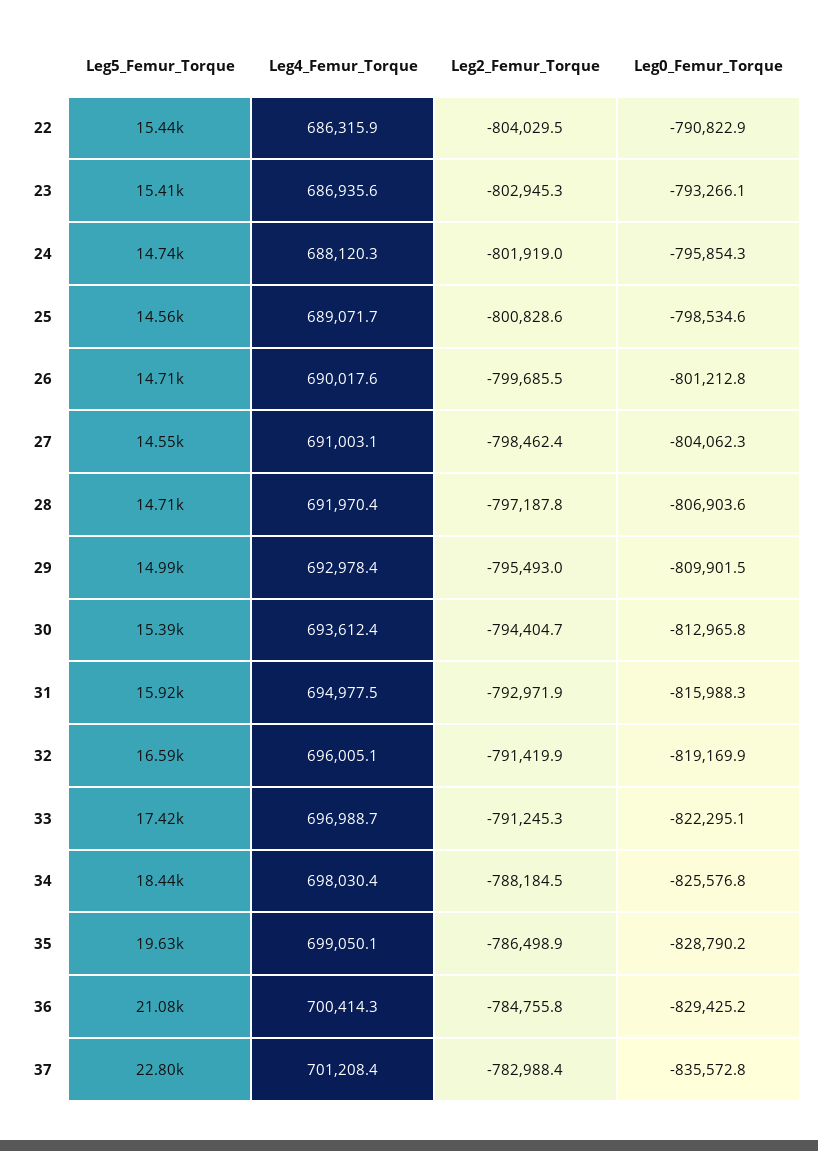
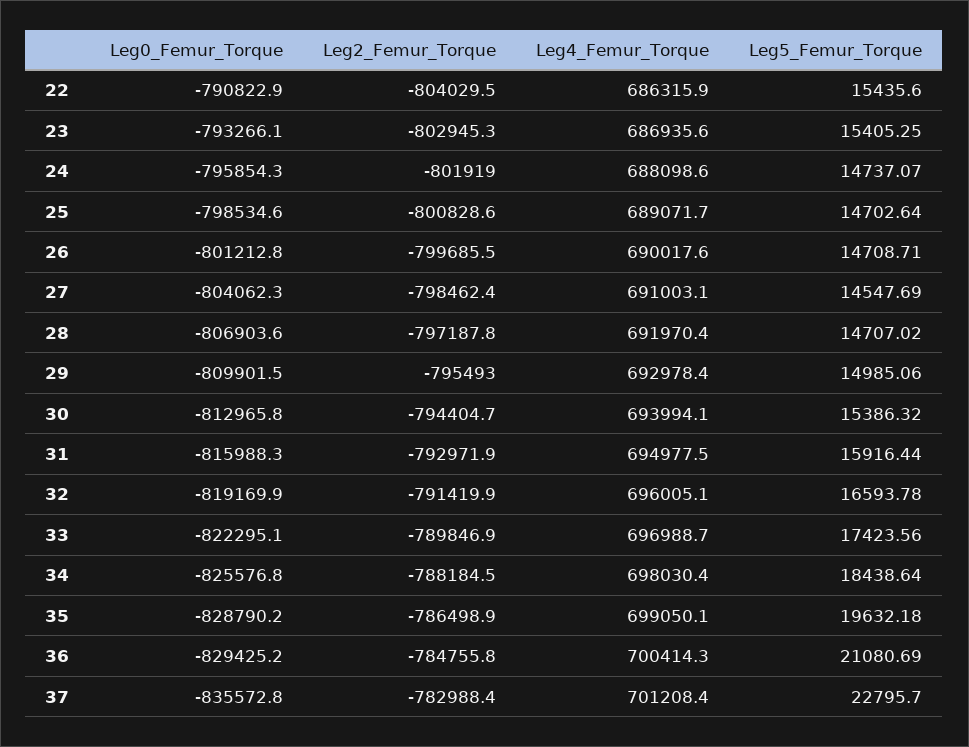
Leg4_Femur_Torque, 24: 688120.3 -> 688098.6
Leg5_Femur_Torque, 25: 14560 -> 14702.64
Leg4_Femur_Torque, 30: 693612.4 -> 693994.1
Leg2_Femur_Torque, 33: -791245.3 -> -789846.9

